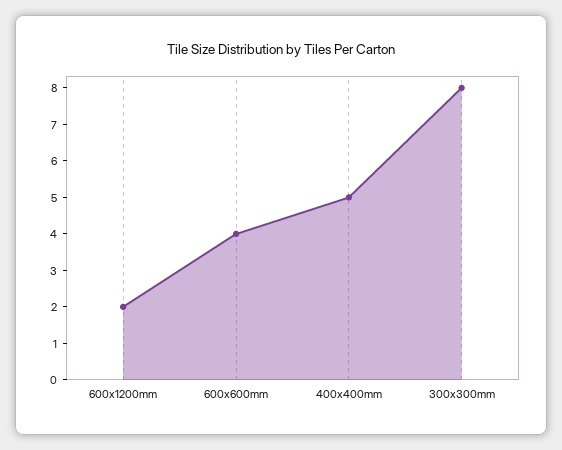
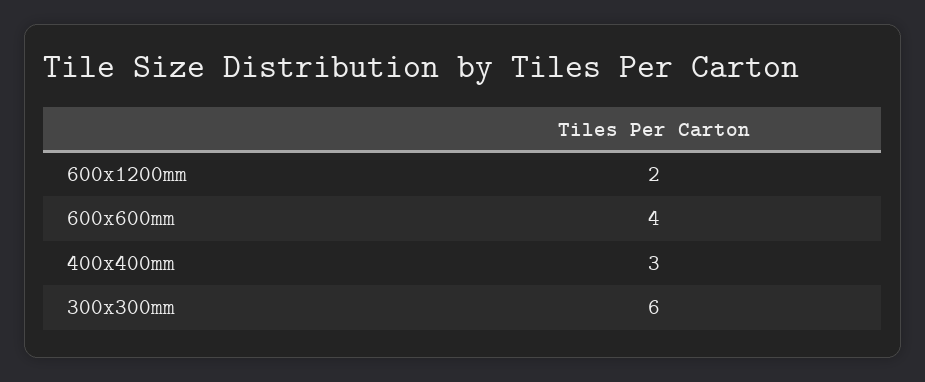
400x400mm: 5 -> 3
300x300mm: 8 -> 6

